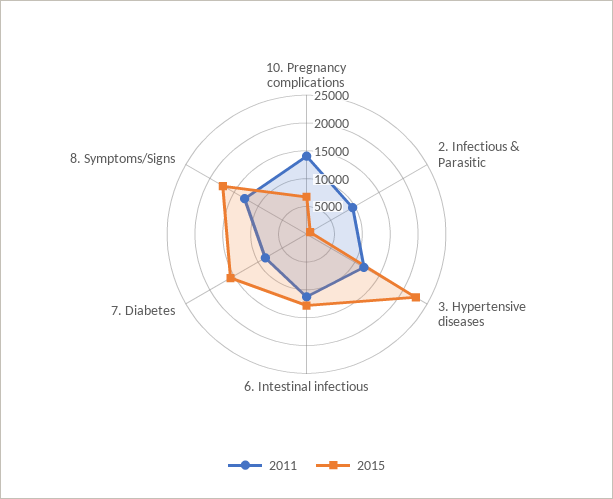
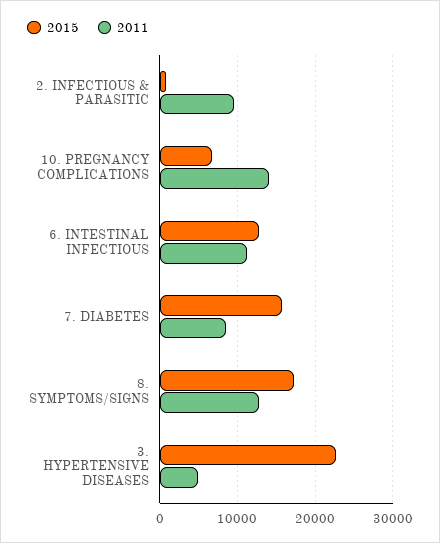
2011, 3. Hypertensive diseases: 12500 -> 5000

